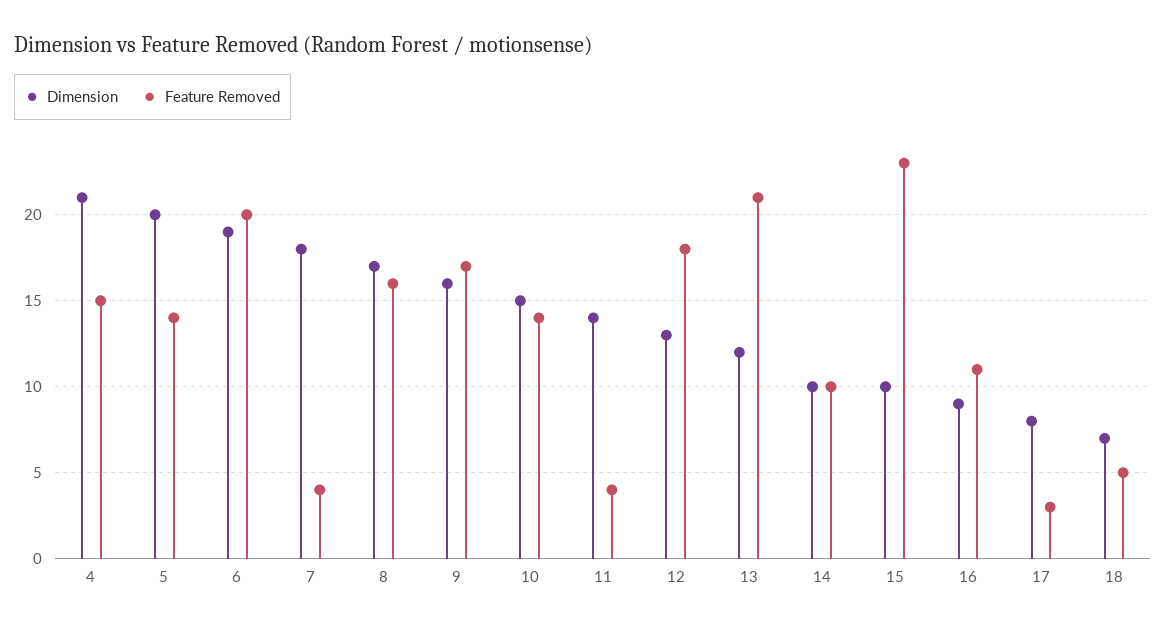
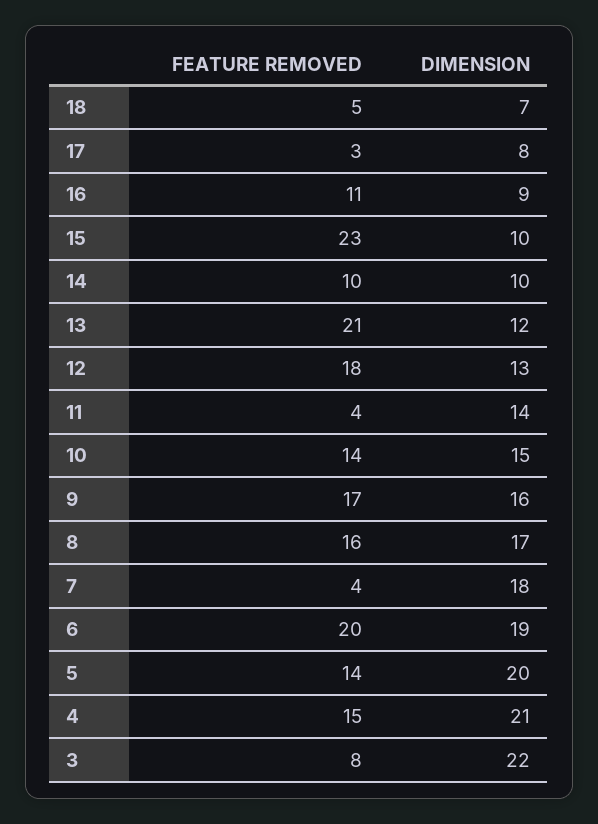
Feature Removed, 3: none -> 8
Dimension, 3: none -> 22

